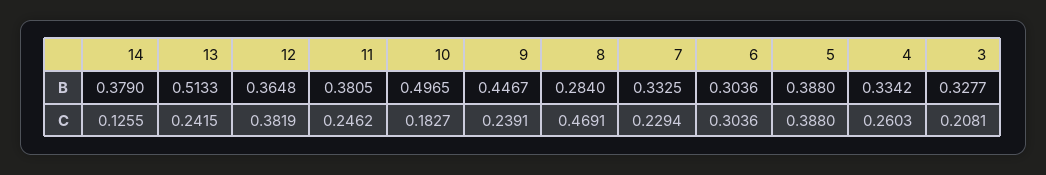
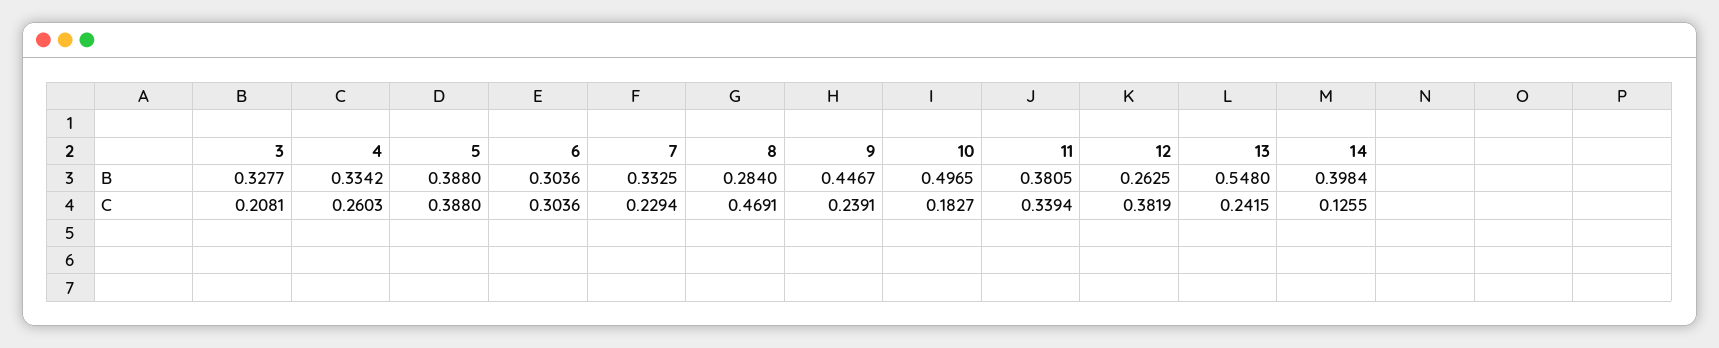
14, B: 0.379 -> 0.3984
13, B: 0.5133 -> 0.548
12, B: 0.3648 -> 0.2625
11, C: 0.2462 -> 0.3394

